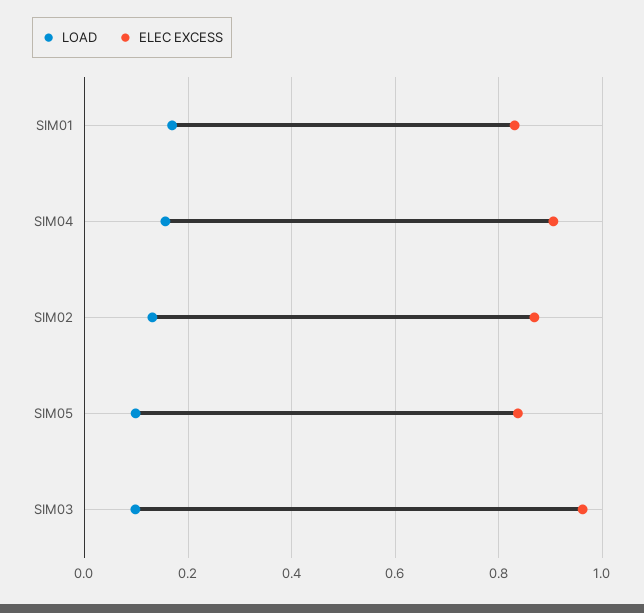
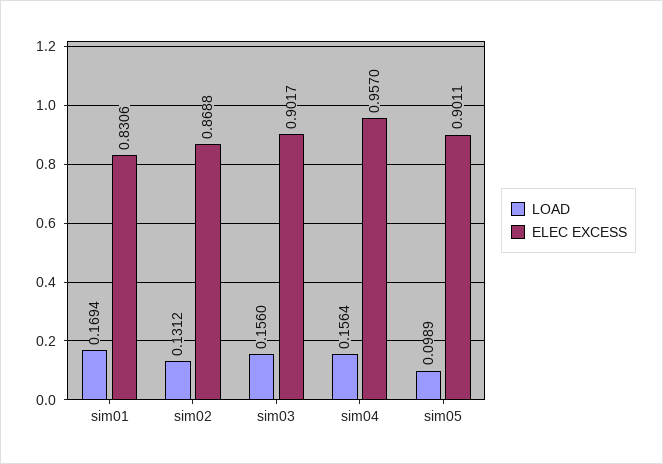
ELEC EXCESS, SIM04: 0.9 -> 0.957
ELEC EXCESS, SIM05: 0.84 -> 0.9011
LOAD, SIM03: 0.1 -> 0.156
ELEC EXCESS, SIM03: 0.96 -> 0.9017

